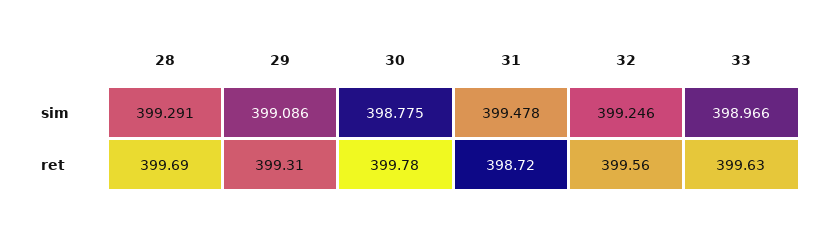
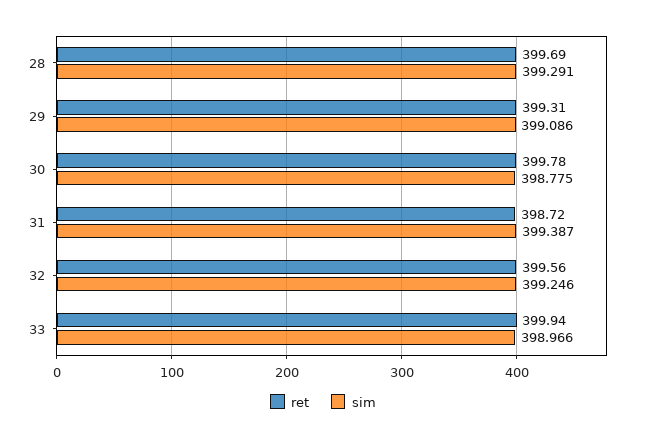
sim, 31: 399.478 -> 399.387
ret, 33: 399.63 -> 399.94

